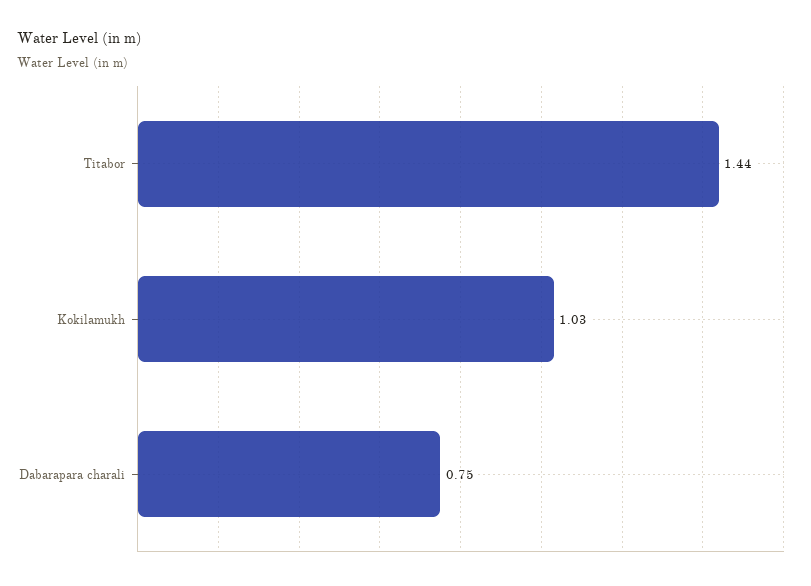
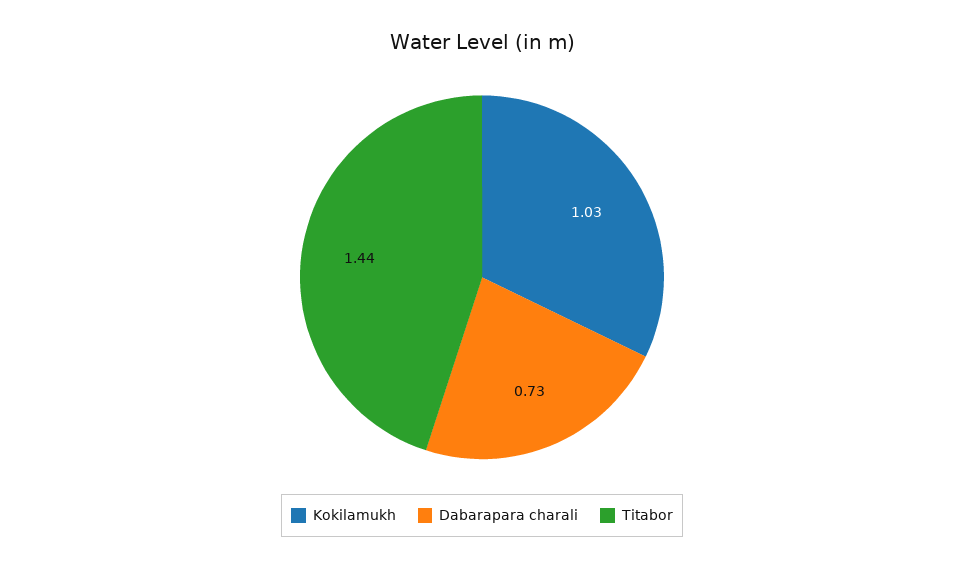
Dabarapara charali: 0.75 -> 0.73

